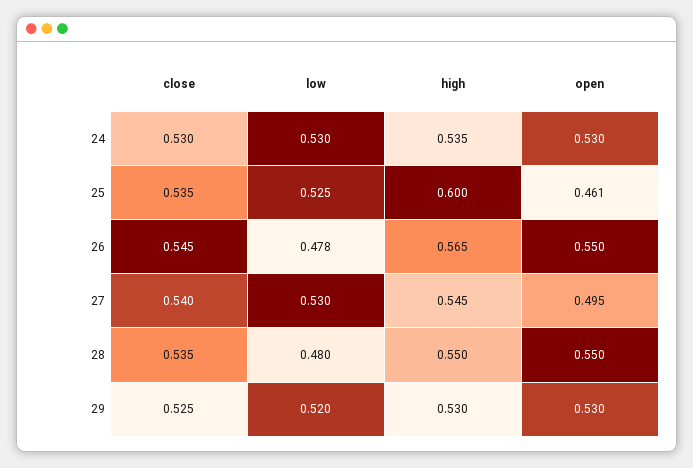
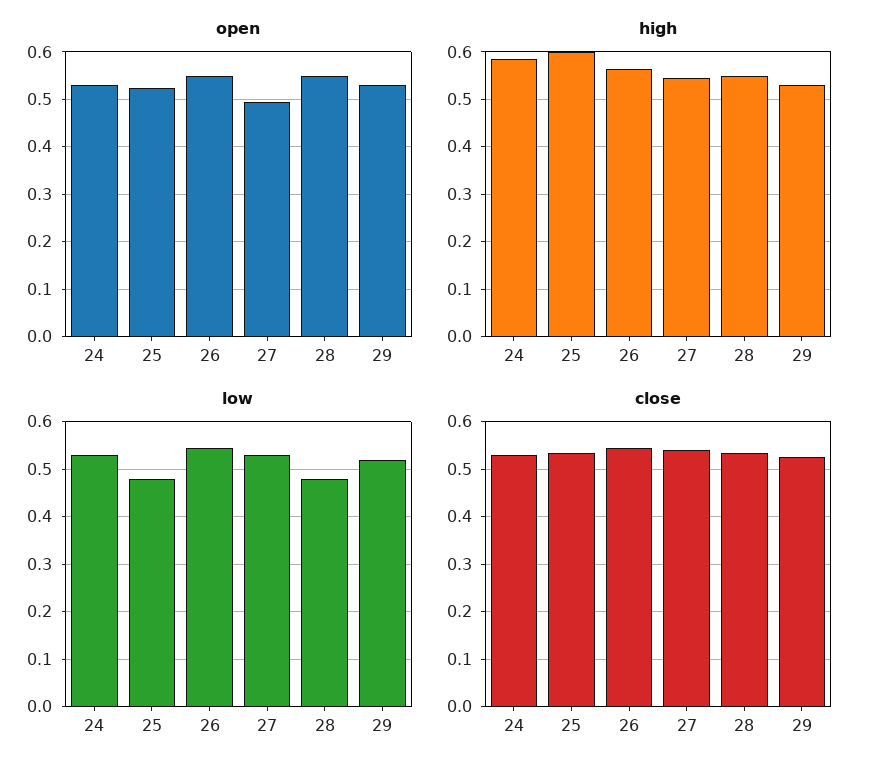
high, 24: 0.535 -> 0.58
low, 25: 0.525 -> 0.48
open, 25: 0.461 -> 0.52
low, 26: 0.478 -> 0.54

